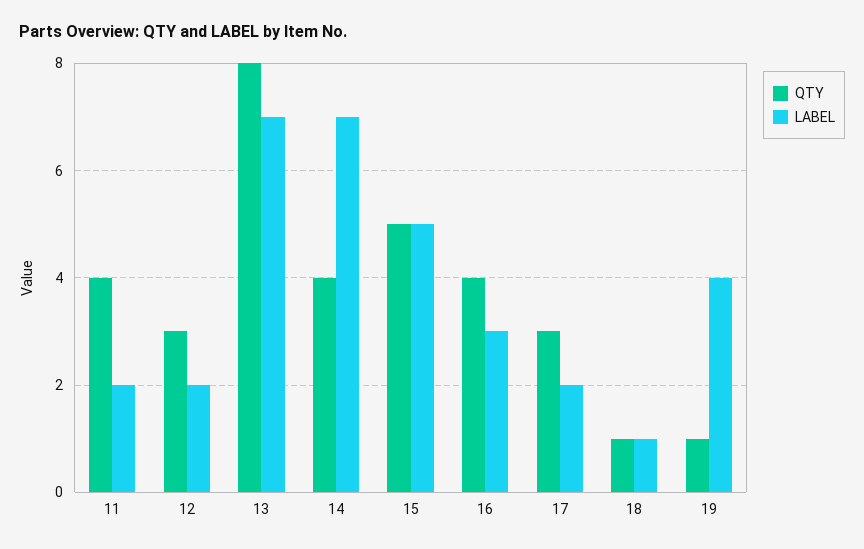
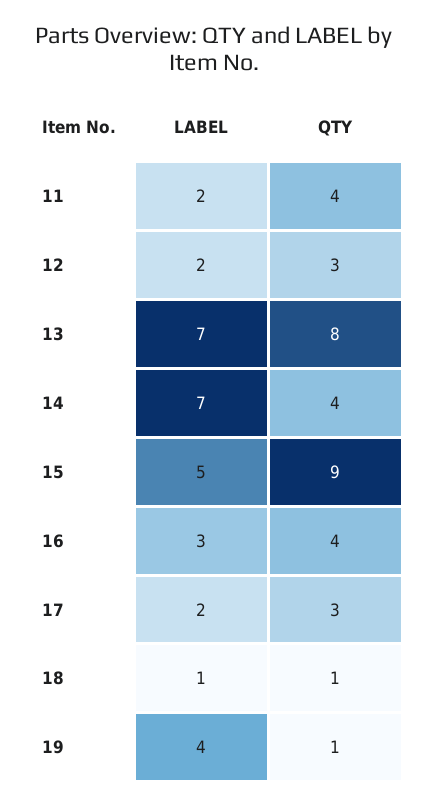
QTY, 15: 5 -> 9

